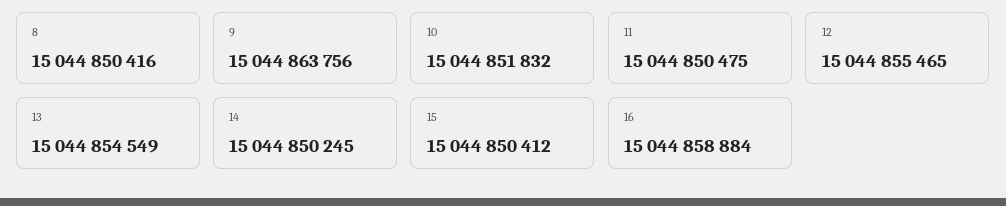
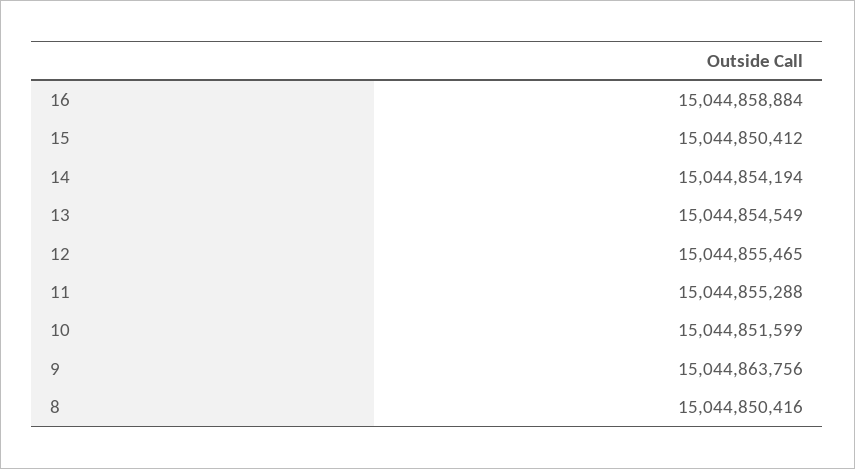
10: 15044851832 -> 15044851599
11: 15044850475 -> 15044855288
14: 15044850245 -> 15044854194

